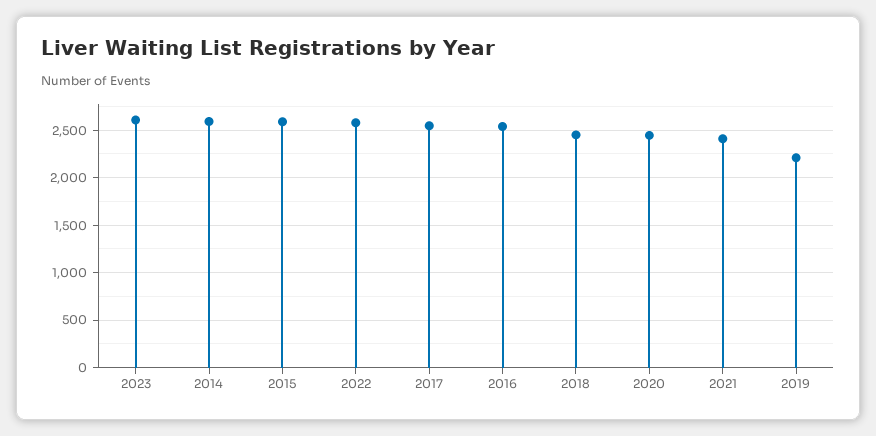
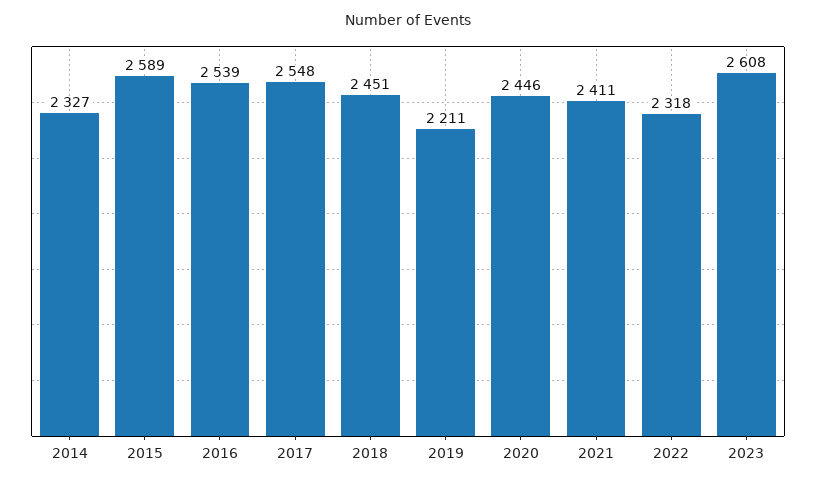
2014: 2600 -> 2327
2022: 2600 -> 2318

